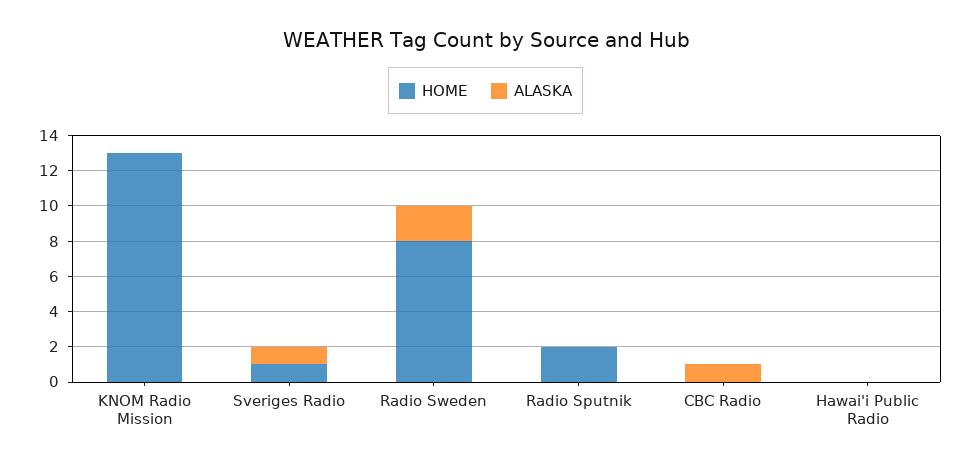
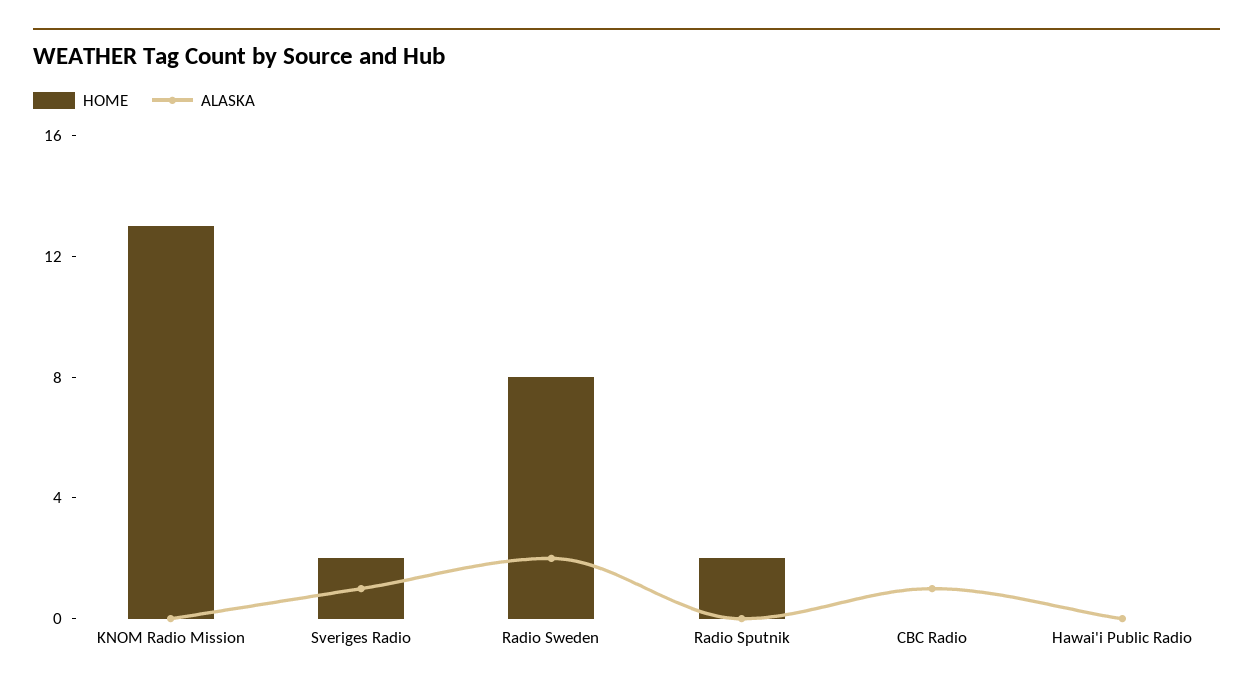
HOME, Sveriges Radio: 1 -> 2

